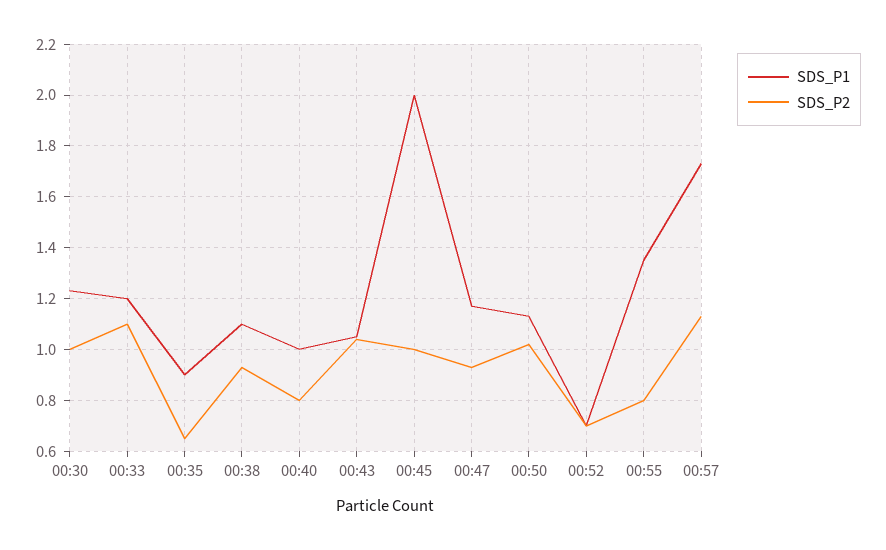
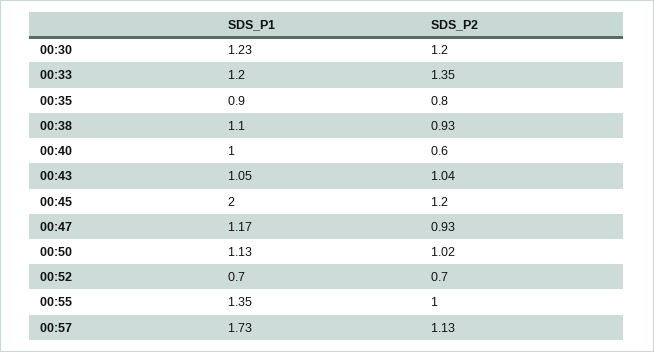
SDS_P2, 00:30: 1 -> 1.2
SDS_P2, 00:33: 1.1 -> 1.35
SDS_P2, 00:35: 0.65 -> 0.8
SDS_P2, 00:40: 0.8 -> 0.6
SDS_P2, 00:45: 1 -> 1.2
SDS_P2, 00:55: 0.8 -> 1

